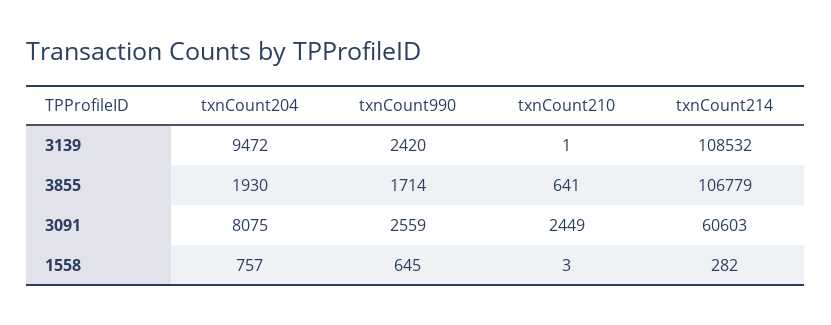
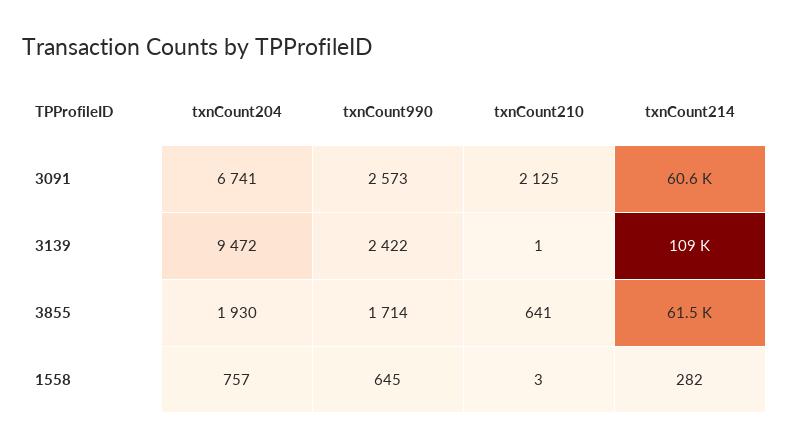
txnCount990, 3139: 2420 -> 2422
txnCount214, 3855: 106779 -> 61500
txnCount204, 3091: 8075 -> 6741
txnCount990, 3091: 2559 -> 2573
txnCount210, 3091: 2449 -> 2125

